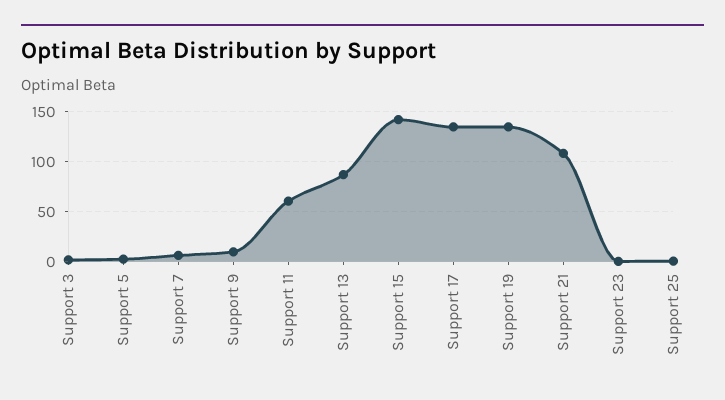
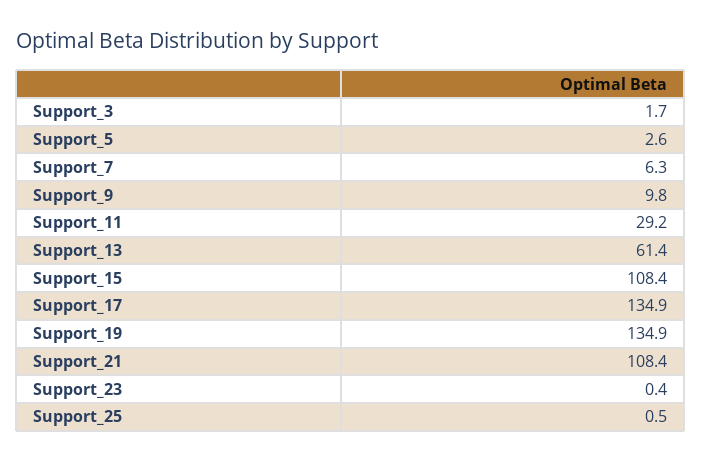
Support 11: 60 -> 29.2
Support 13: 90 -> 61.4
Support 15: 140 -> 108.4

